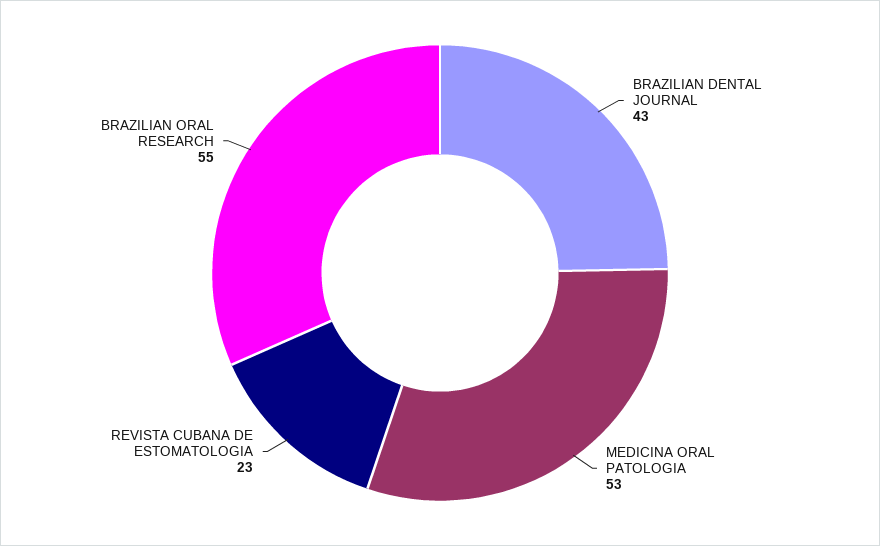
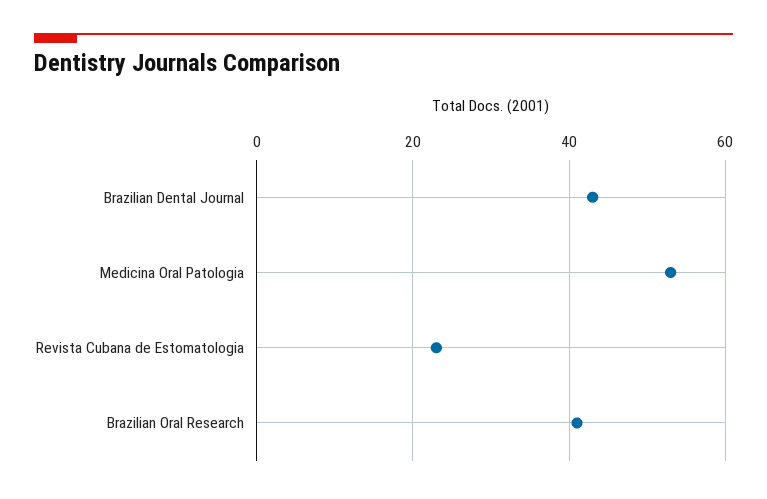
BRAZILIAN ORAL RESEARCH: 55 -> 40

